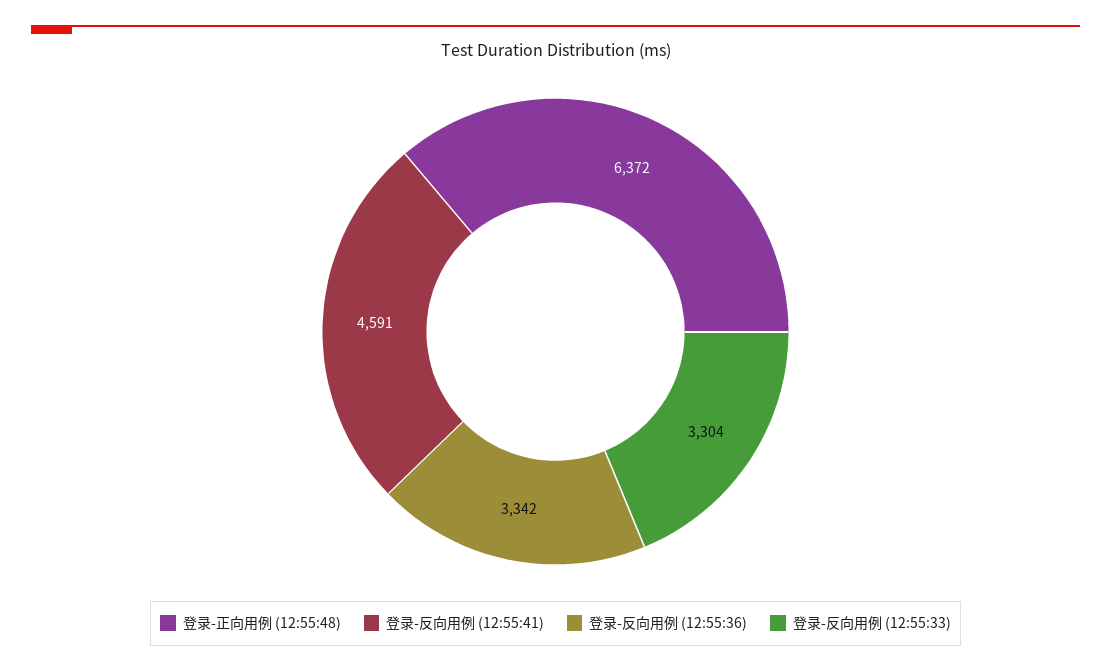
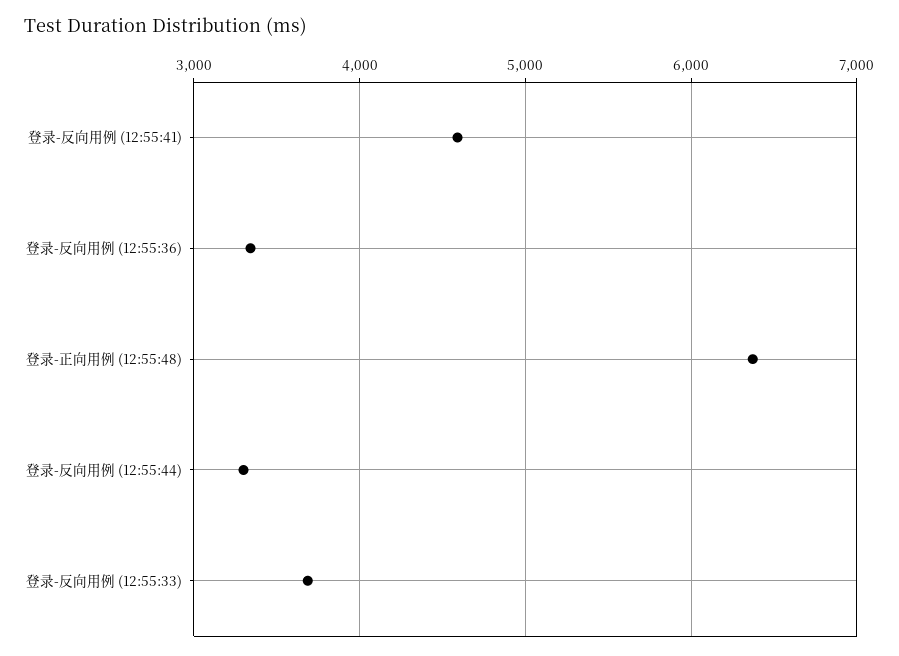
登录-反向用例 (12:55:33): 3304 -> 3700
登录-反向用例 (12:55:44): none -> 3300

